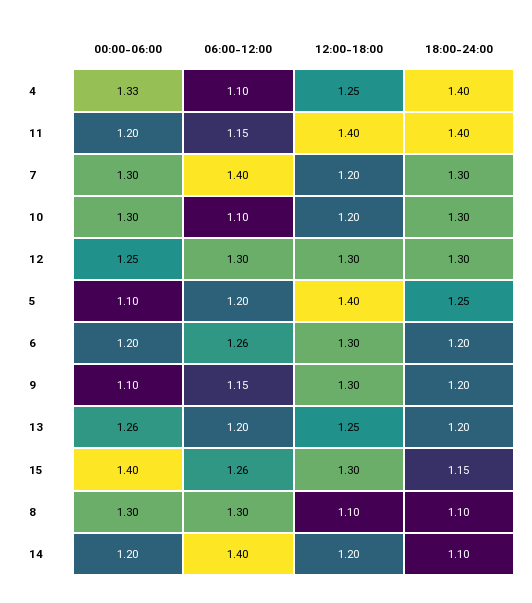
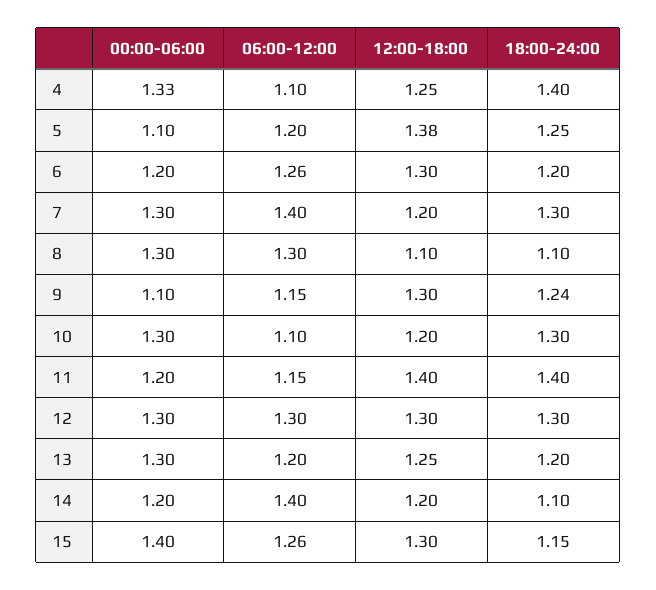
00:00-06:00, 12: 1.25 -> 1.3
12:00-18:00, 5: 1.4 -> 1.38
18:00-24:00, 9: 1.2 -> 1.24
00:00-06:00, 13: 1.26 -> 1.3

